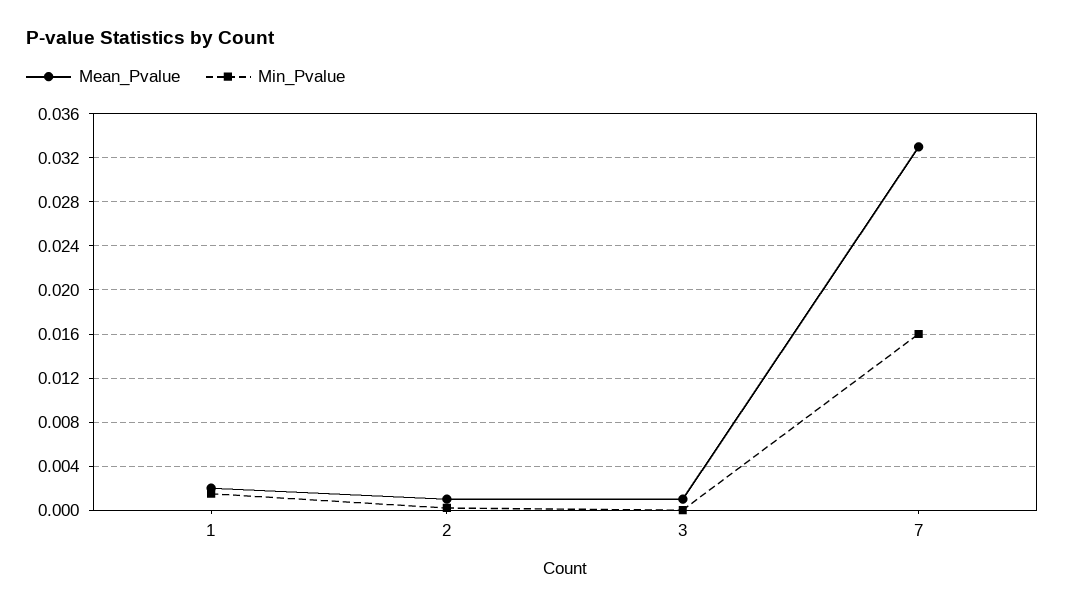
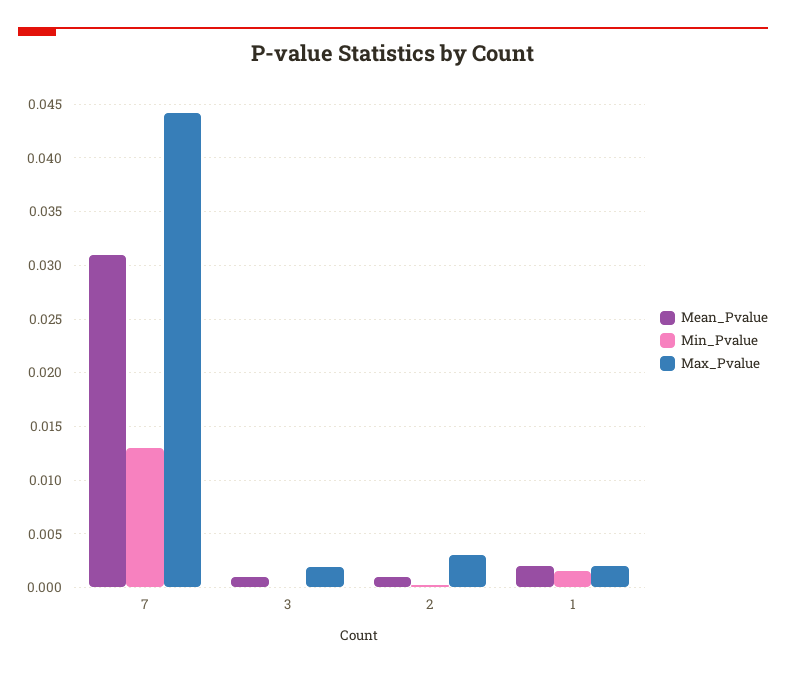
Mean_Pvalue, 7: 0.033 -> 0.031
Min_Pvalue, 7: 0.016 -> 0.013
Max_Pvalue, 7: none -> 0.044
Max_Pvalue, 3: none -> 0.002
Max_Pvalue, 2: none -> 0.003
Max_Pvalue, 1: none -> 0.002

